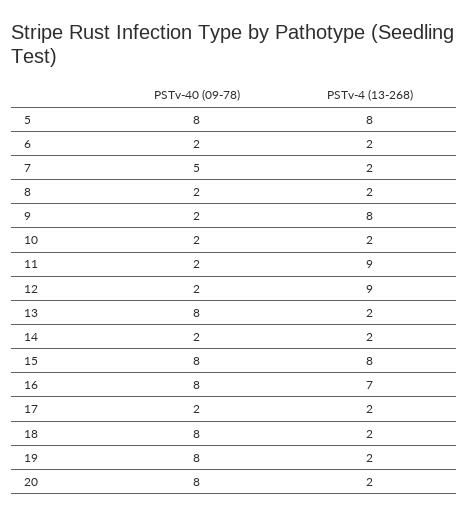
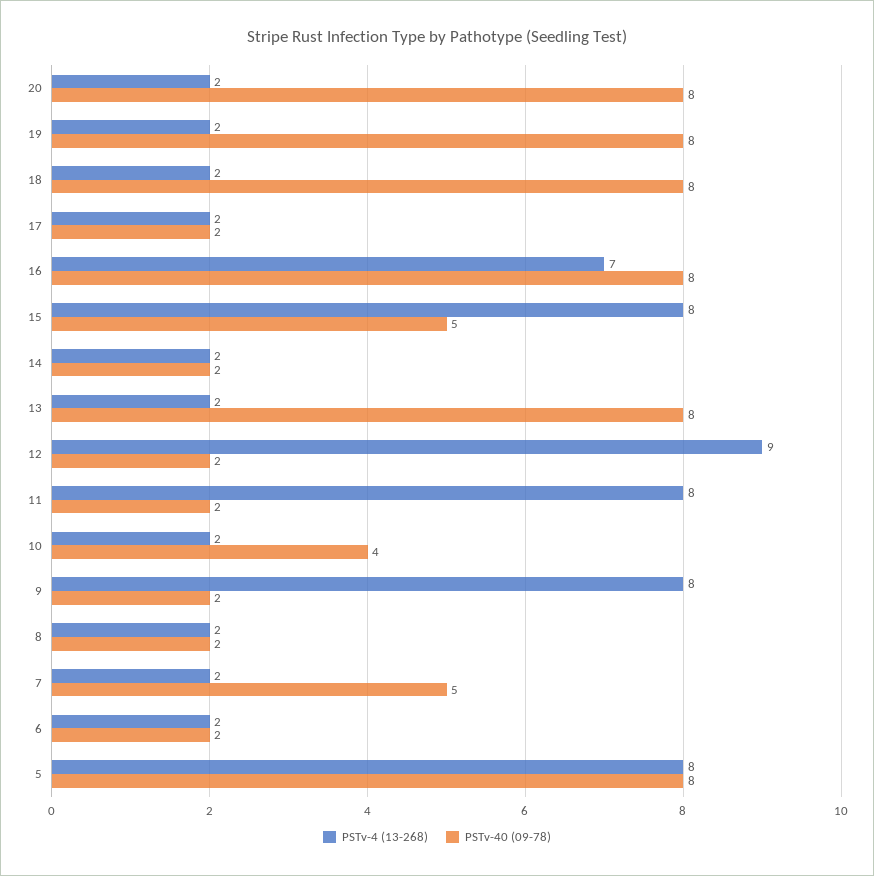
PSTv-40 (09-78), 10: 2 -> 4
PSTv-4 (13-268), 11: 9 -> 8
PSTv-40 (09-78), 15: 8 -> 5

